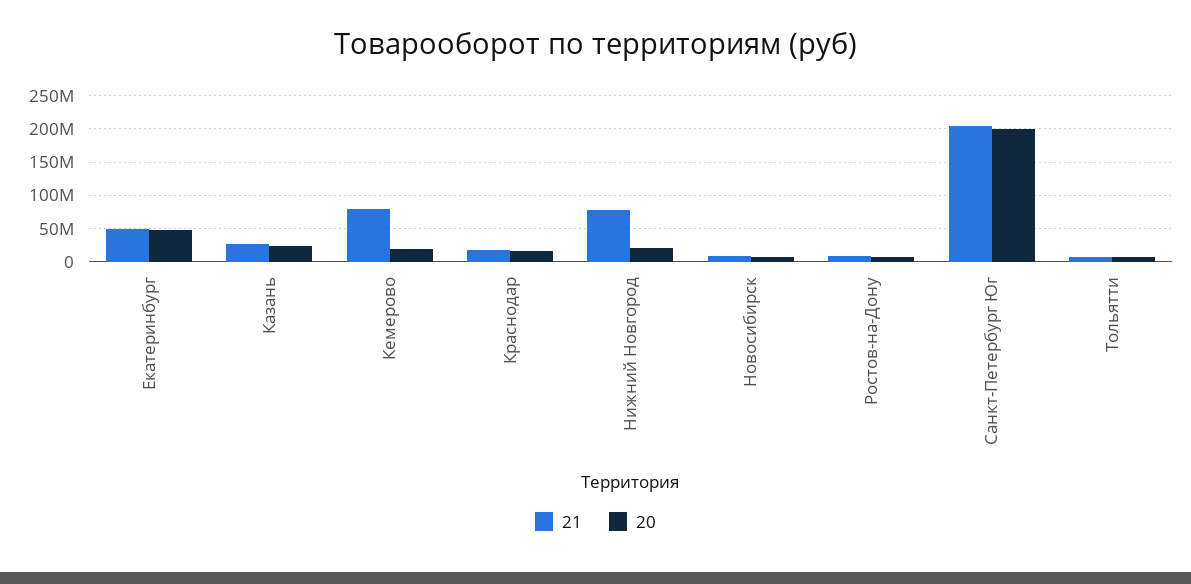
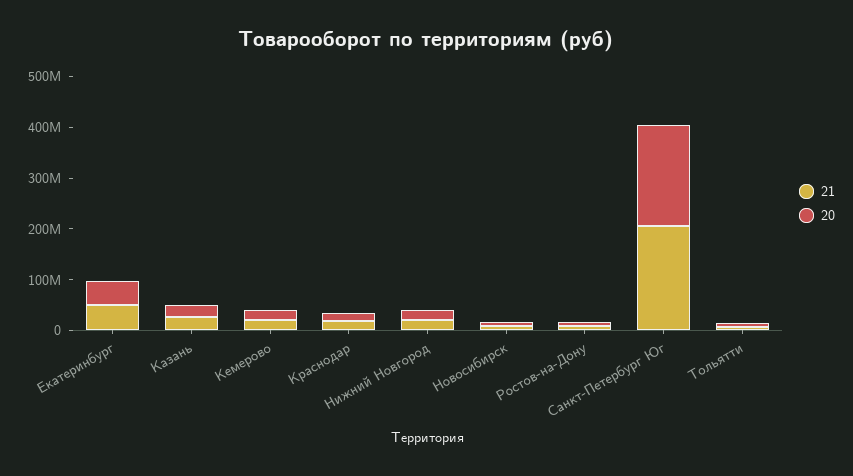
21, Кемерово: 80000000 -> 20000000
21, Нижний Новгород: 80000000 -> 20000000

